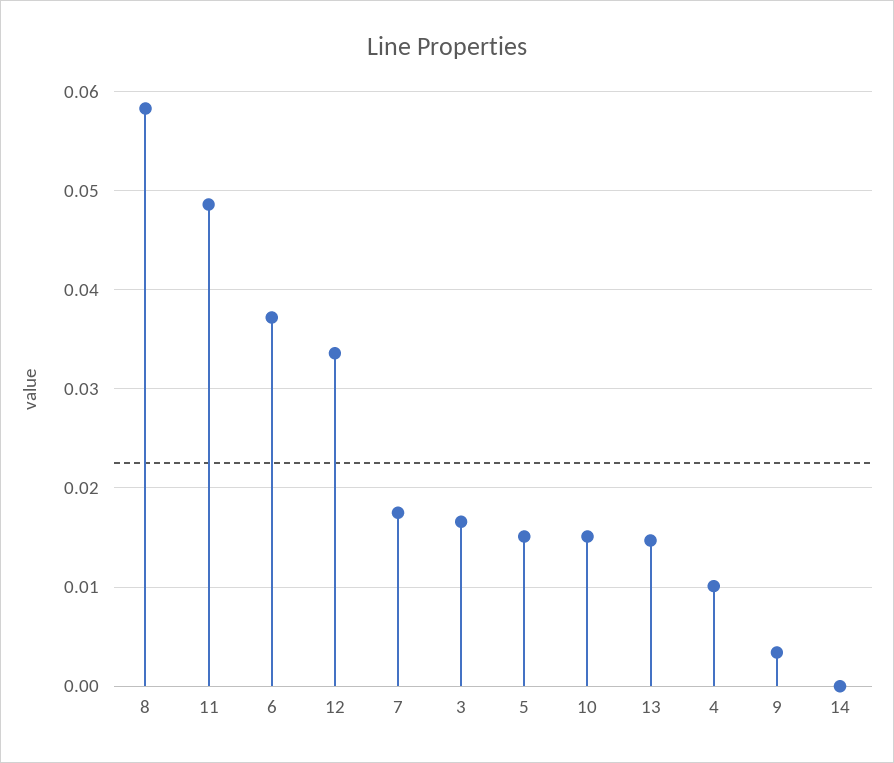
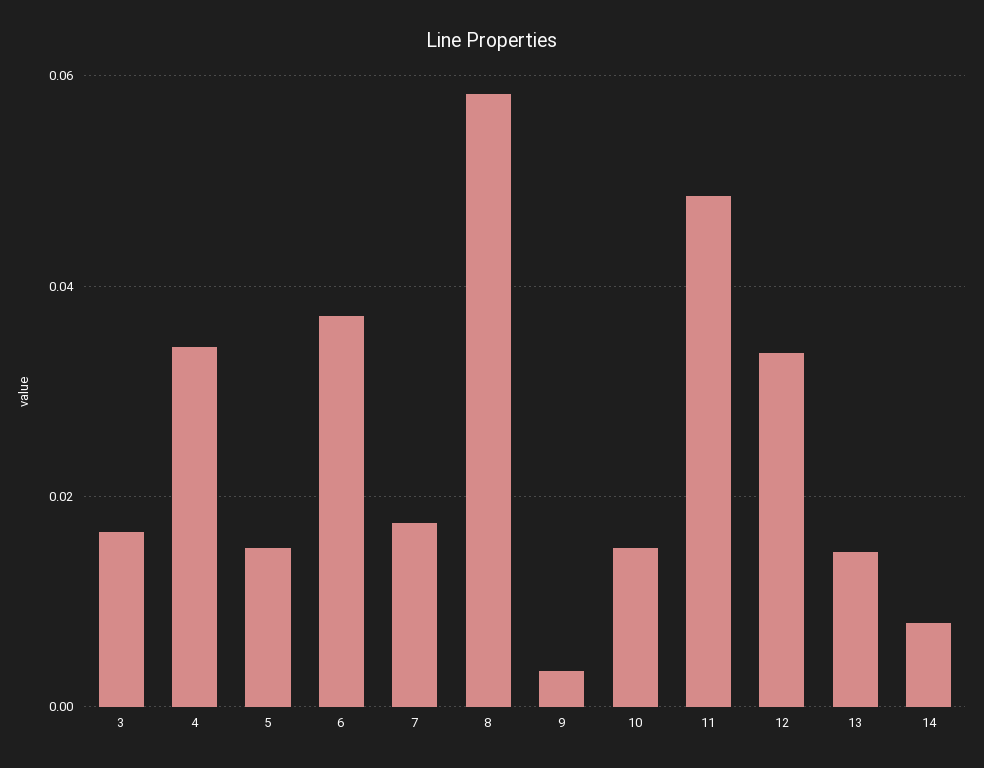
4: 0.01 -> 0.034
14: 0 -> 0.008

